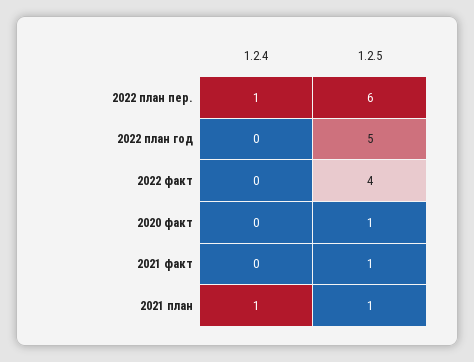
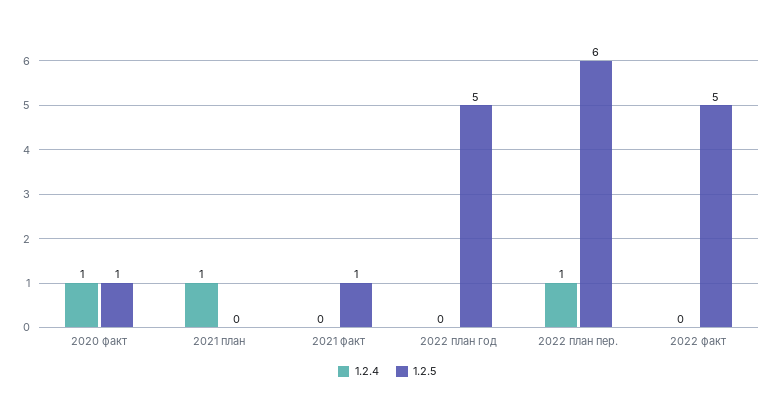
1.2.5, 2022 факт: 4 -> 5
1.2.4, 2020 факт: 0 -> 1
1.2.5, 2021 план: 1 -> 0

